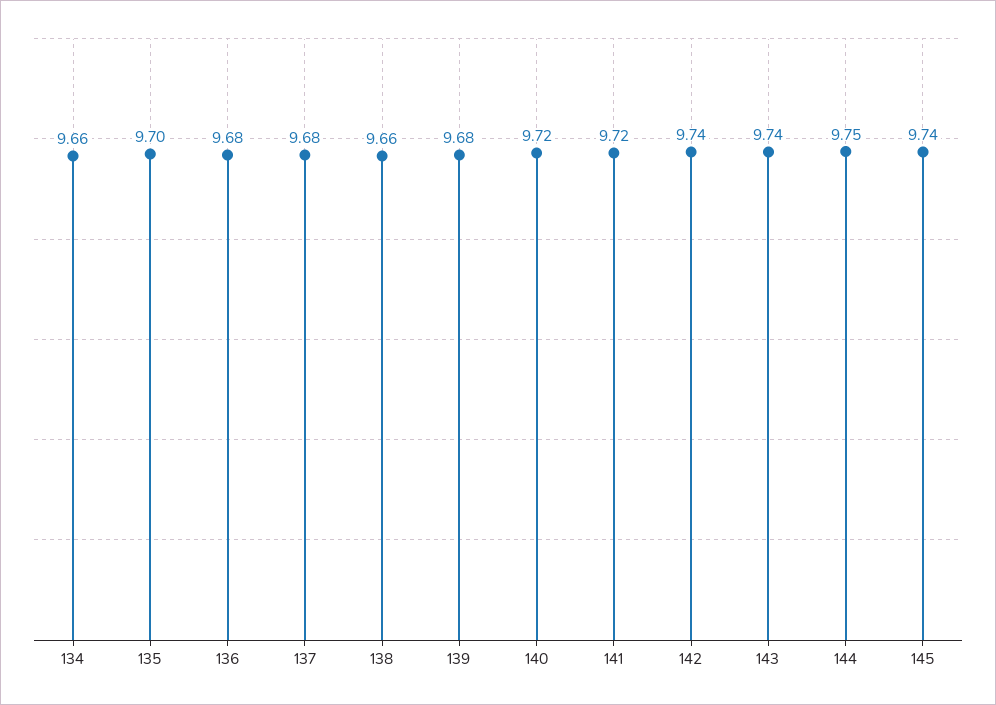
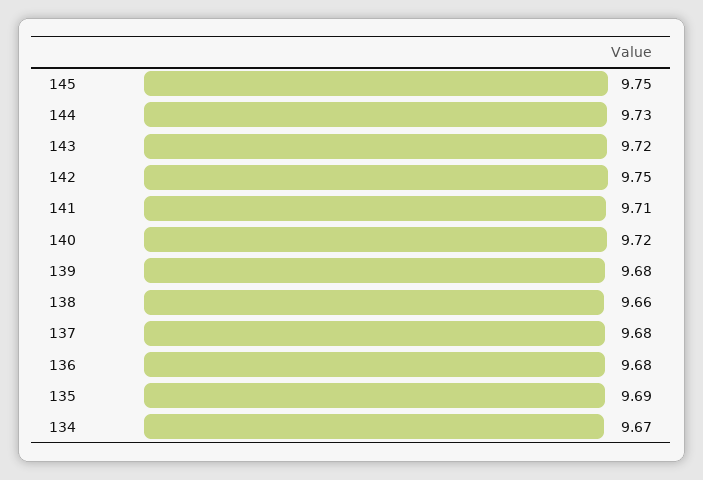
134: 9.66 -> 9.67
135: 9.7 -> 9.69
141: 9.72 -> 9.71
142: 9.74 -> 9.75
143: 9.74 -> 9.72
144: 9.75 -> 9.73
145: 9.74 -> 9.75

